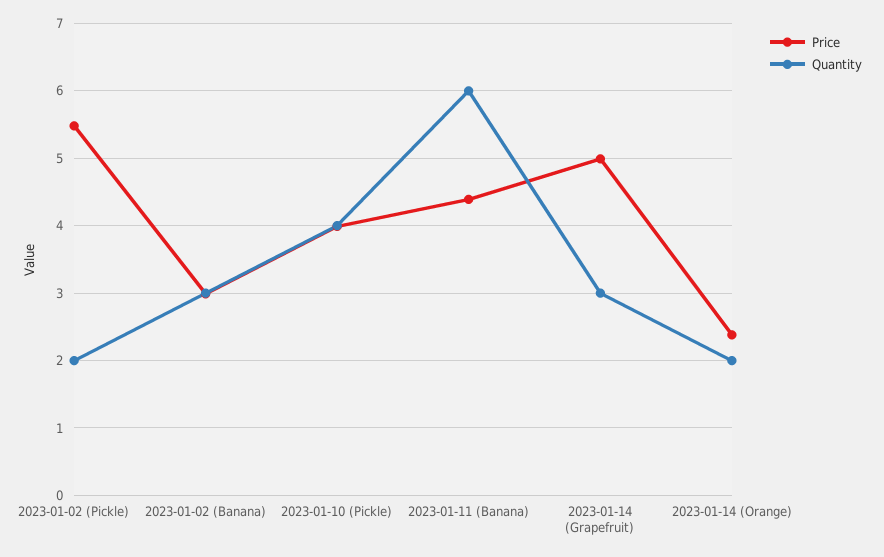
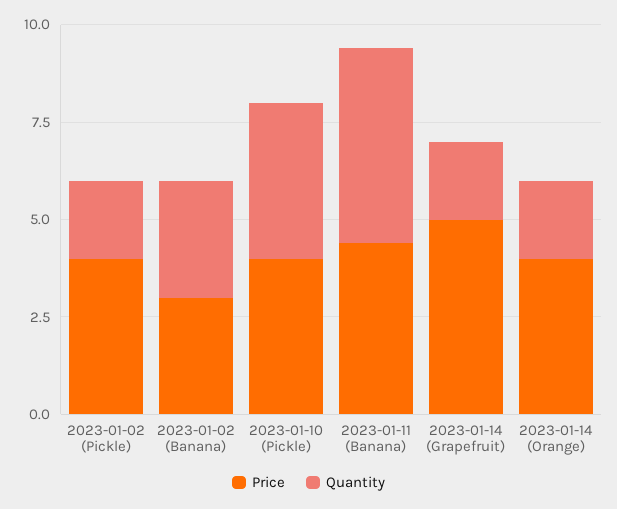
Price, 2023-01-02 (Pickle): 5.5 -> 4
Quantity, 2023-01-11 (Banana): 6 -> 5
Quantity, 2023-01-14 (Grapefruit): 3 -> 2
Price, 2023-01-14 (Orange): 2.4 -> 4

